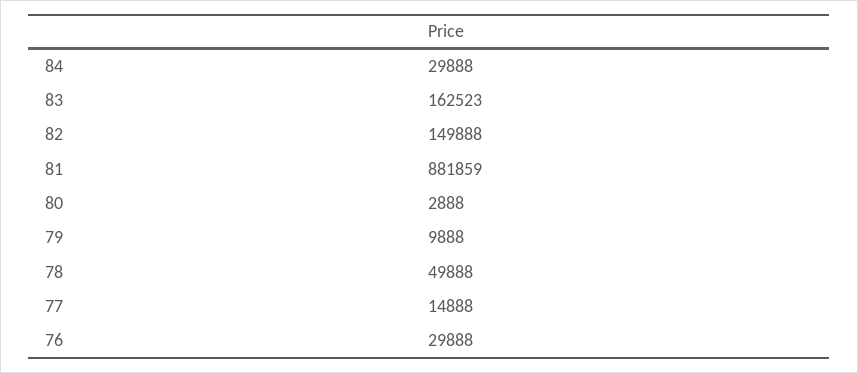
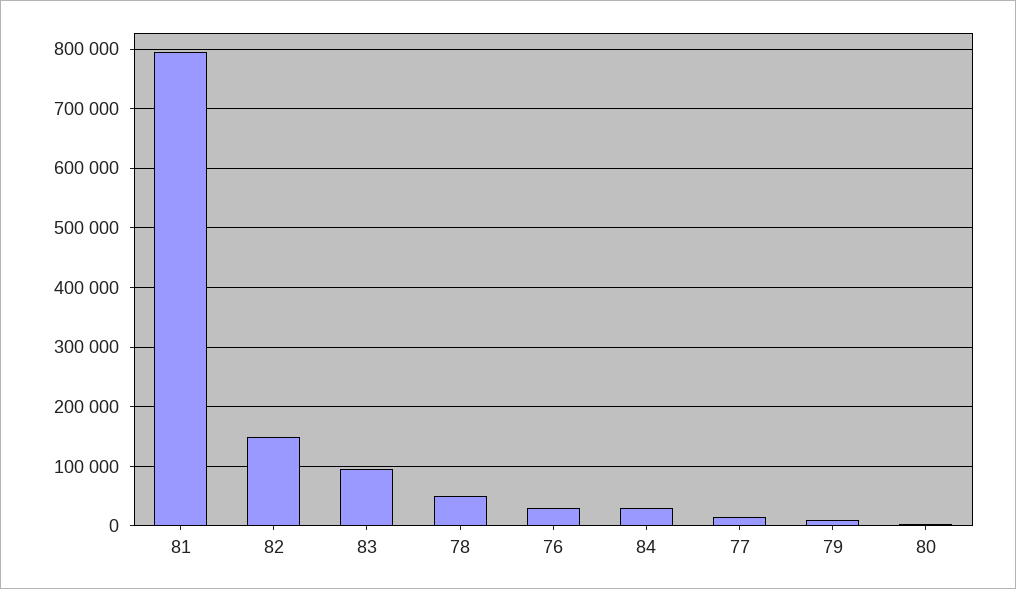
83: 162523 -> 100000
81: 881859 -> 800000

